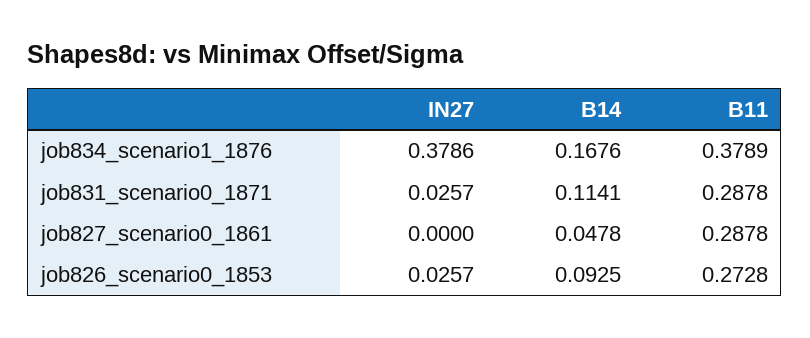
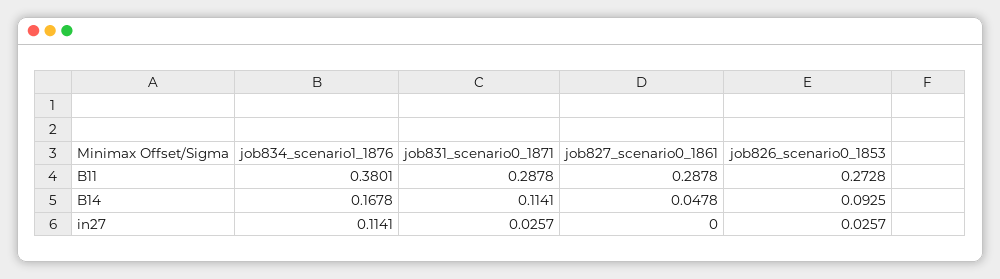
IN27, job834_scenario1_1876: 0.3786 -> 0.1141
B14, job834_scenario1_1876: 0.1676 -> 0.1678
B11, job834_scenario1_1876: 0.3789 -> 0.3801

